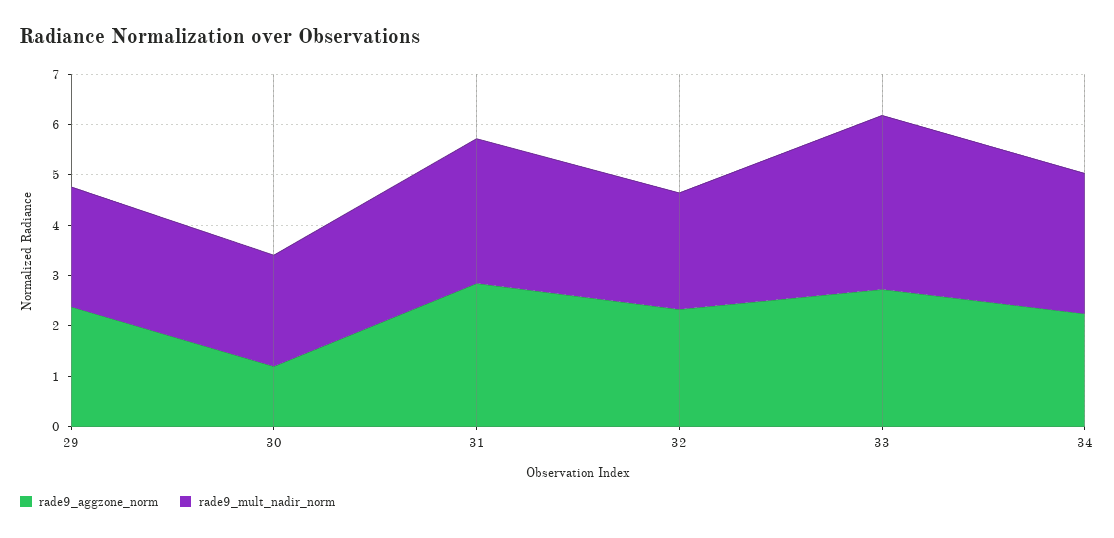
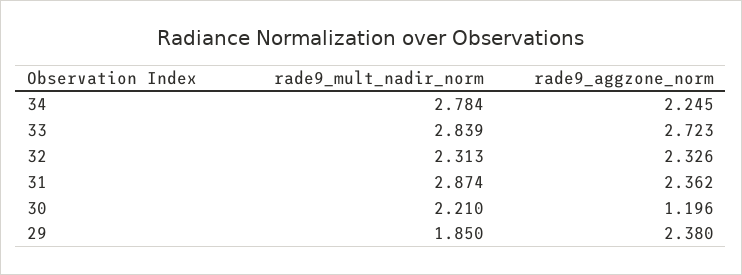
rade9_mult_nadir_norm, 29: 2.4 -> 1.85
rade9_aggzone_norm, 31: 2.8 -> 2.362
rade9_mult_nadir_norm, 33: 3.4 -> 2.839

